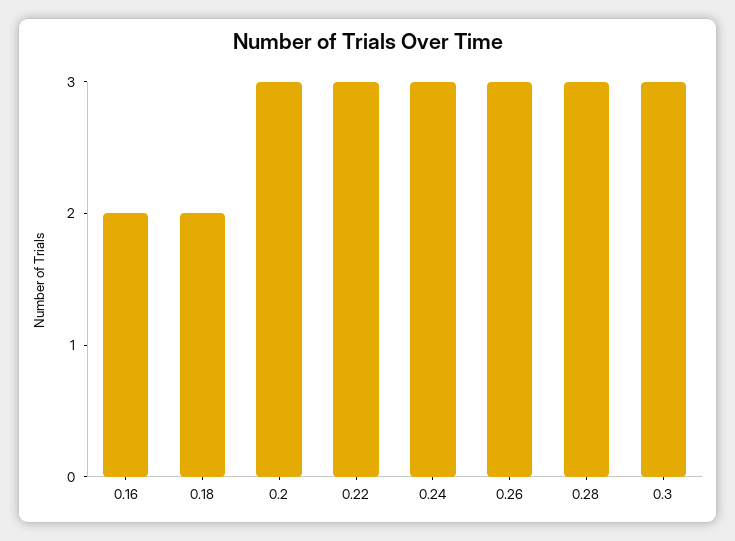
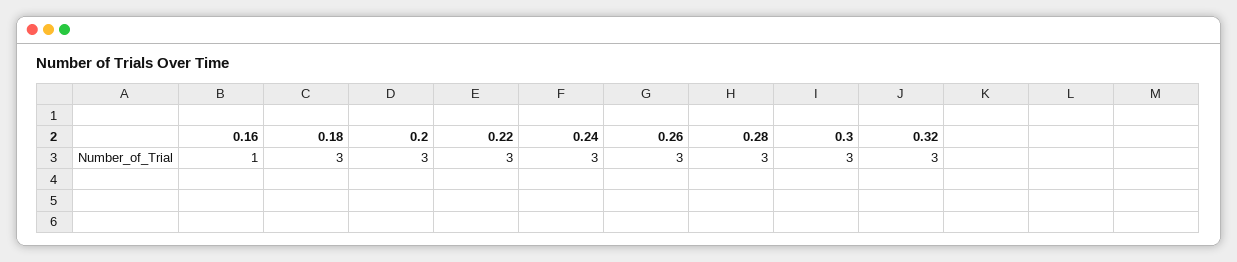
0.16: 2 -> 1
0.18: 2 -> 3
0.32: none -> 3

